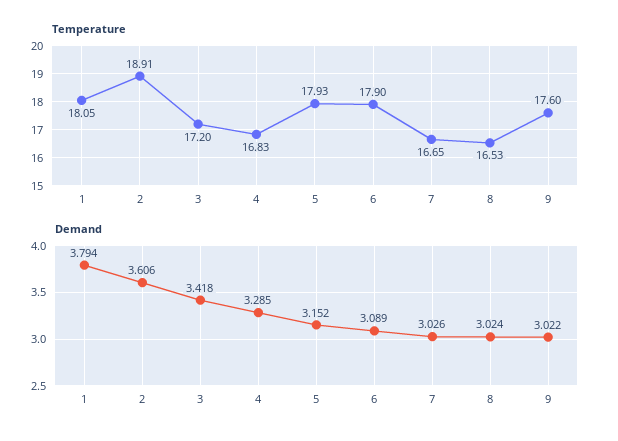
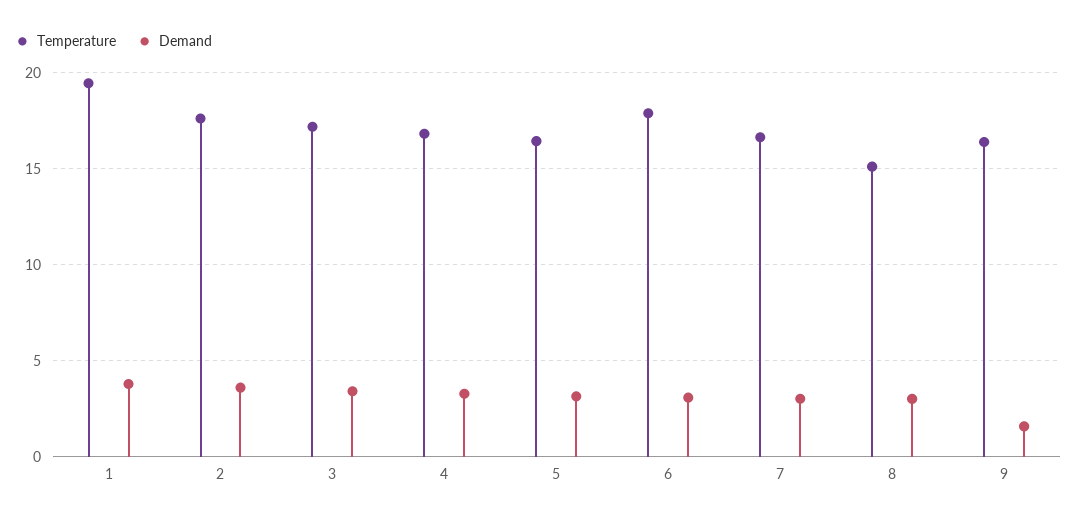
Temperature, 1: 18.05 -> 19.5
Temperature, 2: 18.91 -> 17.5
Temperature, 5: 17.93 -> 16.5
Temperature, 8: 16.53 -> 15
Temperature, 9: 17.6 -> 16.5
Demand, 9: 3.022 -> 1.5

